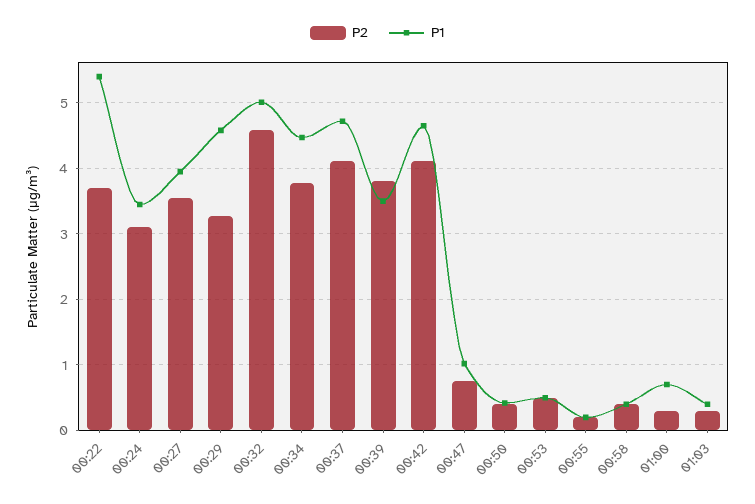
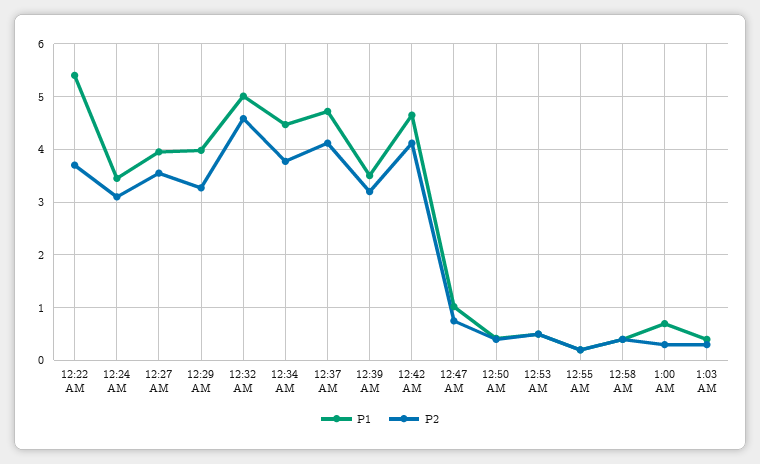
P1, 00:29: 4.6 -> 4
P2, 00:39: 3.8 -> 3.2

